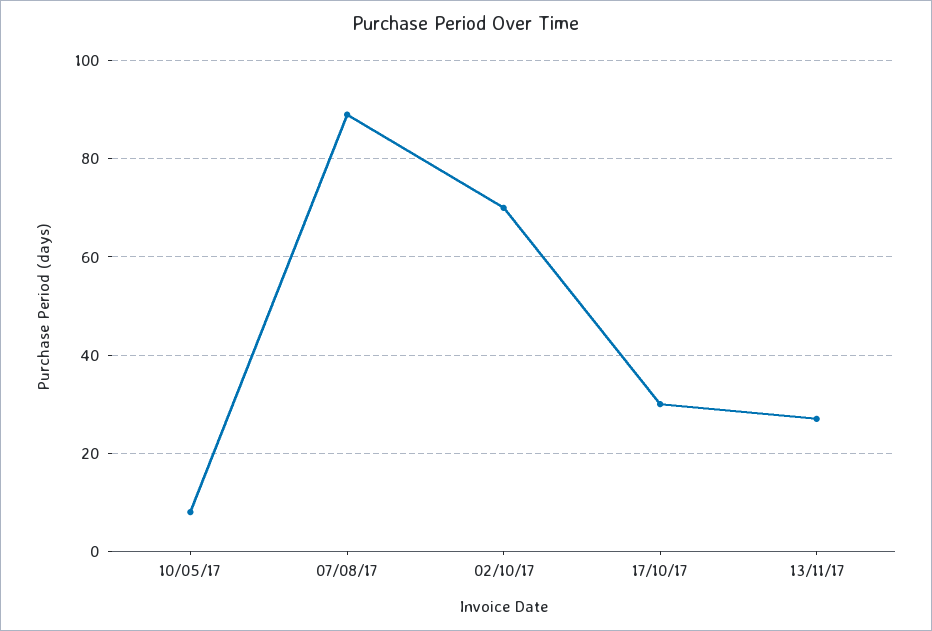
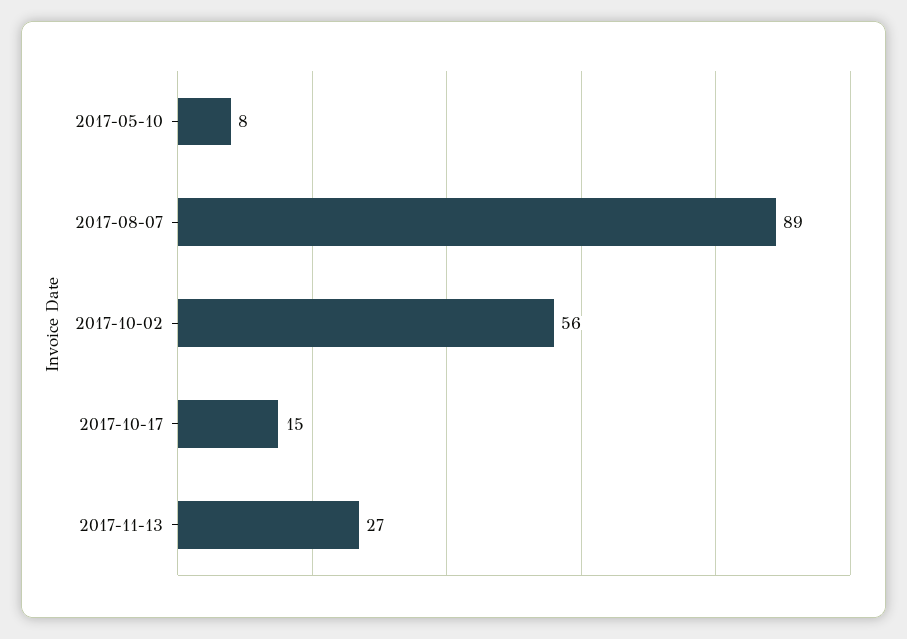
02/10/17: 70 -> 56
17/10/17: 30 -> 15

